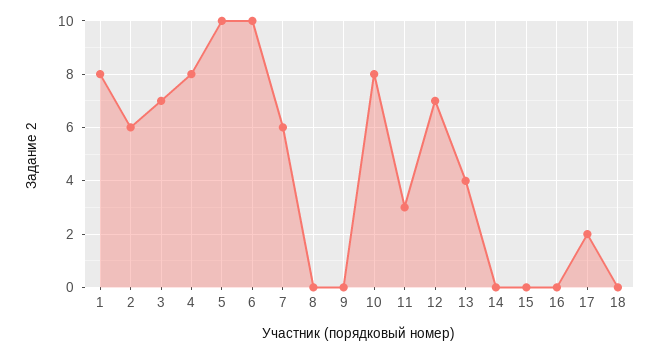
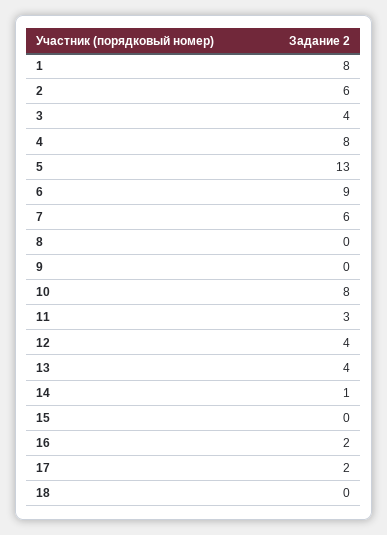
3: 7 -> 4
5: 10 -> 13
6: 10 -> 9
12: 7 -> 4
14: 0 -> 1
16: 0 -> 2

